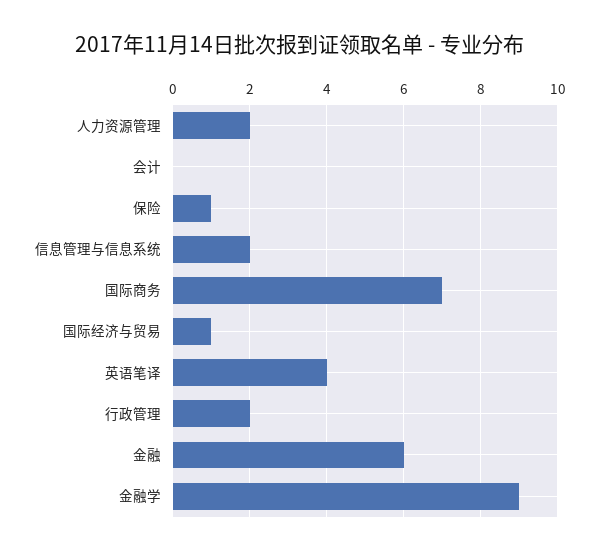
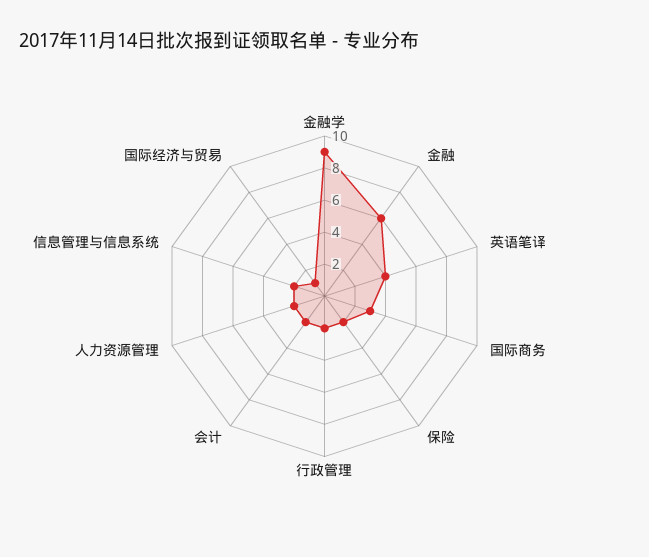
会计: 0 -> 2
保险: 1 -> 2
国际商务: 7 -> 3

